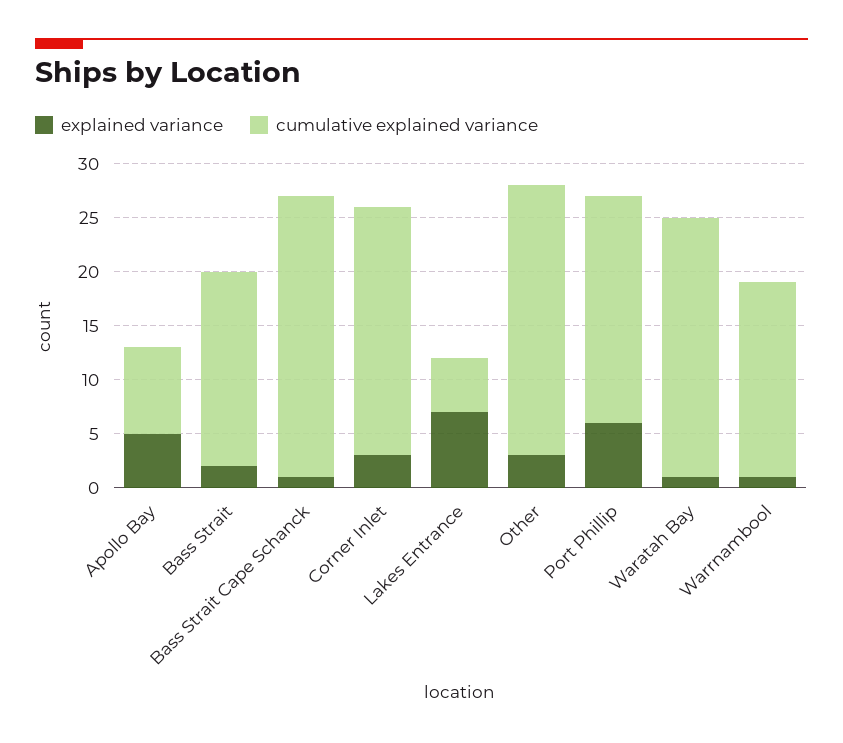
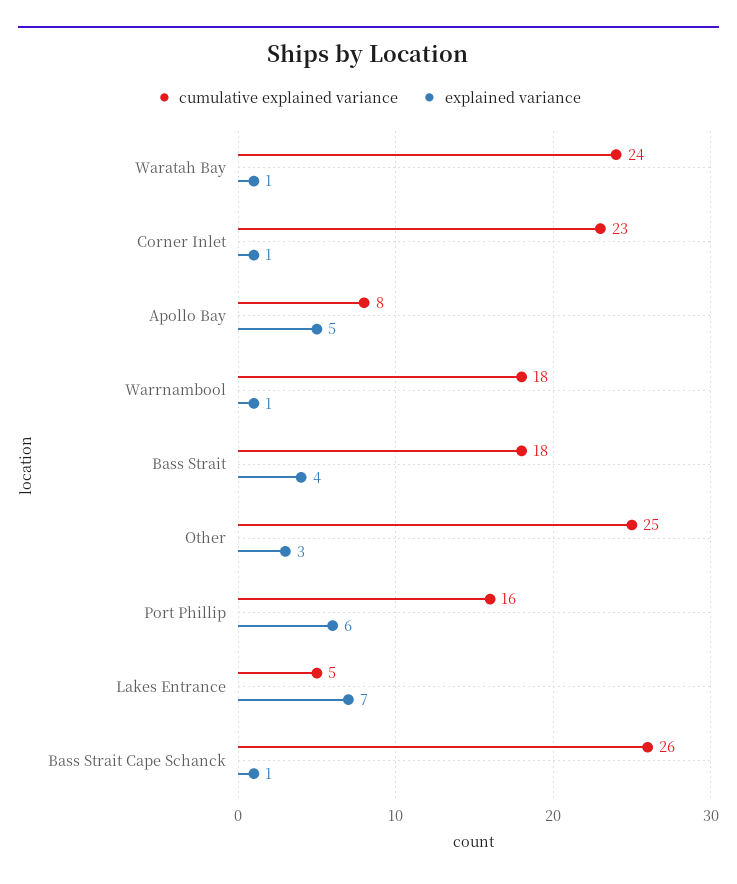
explained variance, Bass Strait: 2 -> 4
explained variance, Corner Inlet: 3 -> 1
cumulative explained variance, Port Phillip: 21 -> 16

